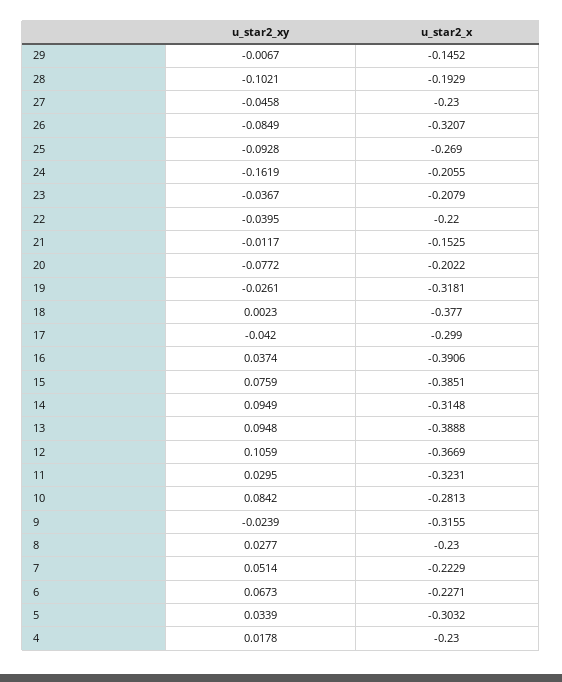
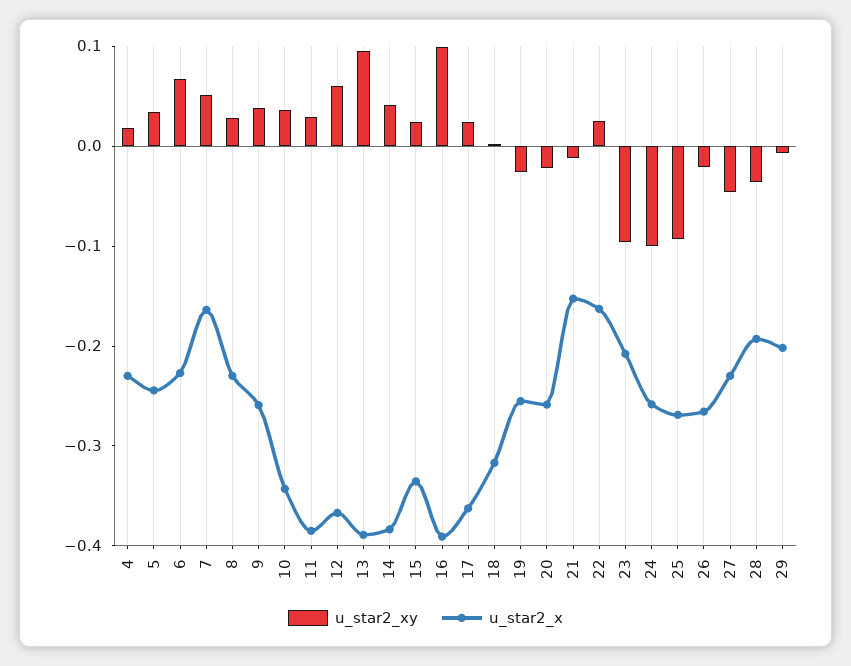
u_star2_x, 29: -0.1452 -> -0.2
u_star2_xy, 28: -0.1021 -> -0.04
u_star2_xy, 26: -0.0849 -> -0.02
u_star2_x, 26: -0.3207 -> -0.26
u_star2_xy, 24: -0.1619 -> -0.1
u_star2_x, 24: -0.2055 -> -0.26
u_star2_xy, 23: -0.0367 -> -0.1
u_star2_xy, 22: -0.0395 -> 0.02
u_star2_x, 22: -0.22 -> -0.16
u_star2_xy, 20: -0.0772 -> -0.02
u_star2_x, 20: -0.2022 -> -0.26
u_star2_x, 19: -0.3181 -> -0.26
u_star2_x, 18: -0.377 -> -0.32
u_star2_xy, 17: -0.042 -> 0.02
u_star2_x, 17: -0.299 -> -0.36
u_star2_xy, 16: 0.0374 -> 0.1
u_star2_xy, 15: 0.0759 -> 0.02
u_star2_x, 15: -0.3851 -> -0.34
u_star2_xy, 14: 0.0949 -> 0.04
u_star2_x, 14: -0.3148 -> -0.38
u_star2_xy, 12: 0.1059 -> 0.06
u_star2_x, 11: -0.3231 -> -0.38
u_star2_xy, 10: 0.0842 -> 0.04
u_star2_x, 10: -0.2813 -> -0.34
u_star2_xy, 9: -0.0239 -> 0.04
u_star2_x, 9: -0.3155 -> -0.26
u_star2_x, 7: -0.2229 -> -0.16
u_star2_x, 5: -0.3032 -> -0.24

